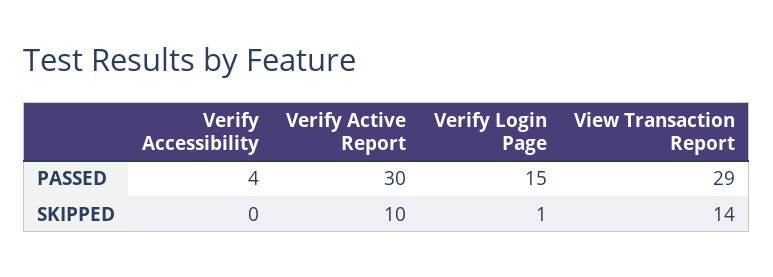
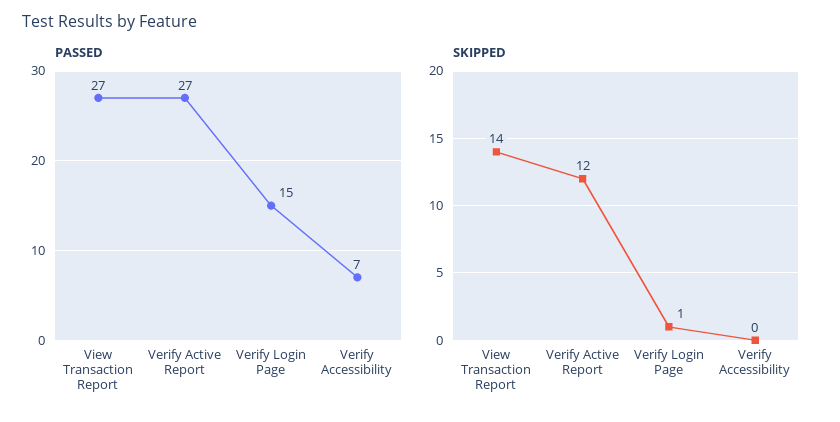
PASSED, Verify Accessibility: 4 -> 7
PASSED, Verify Active Report: 30 -> 27
PASSED, View Transaction Report: 29 -> 27
SKIPPED, Verify Active Report: 10 -> 12

